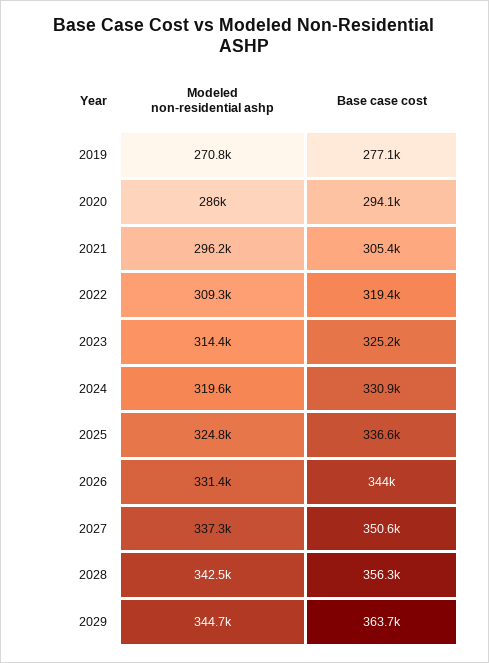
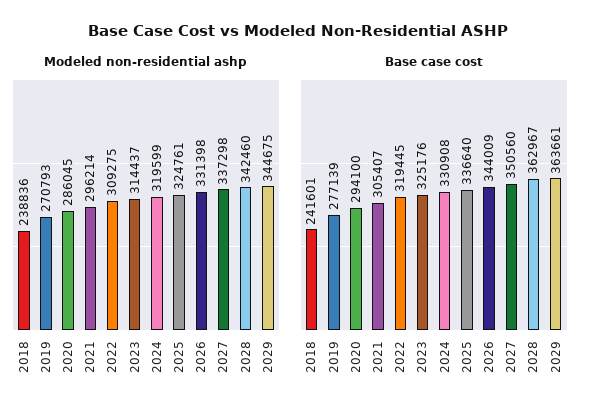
Base case cost, 2028: 356300 -> 362967
Modeled non-residential ashp, 2018: none -> 238836
Base case cost, 2018: none -> 241601

